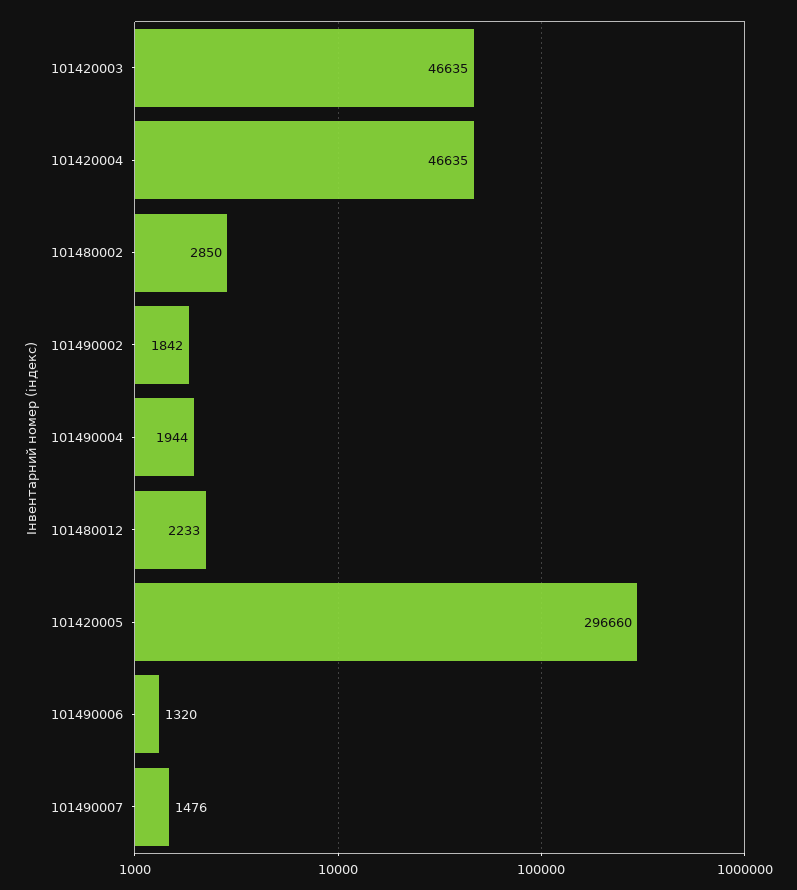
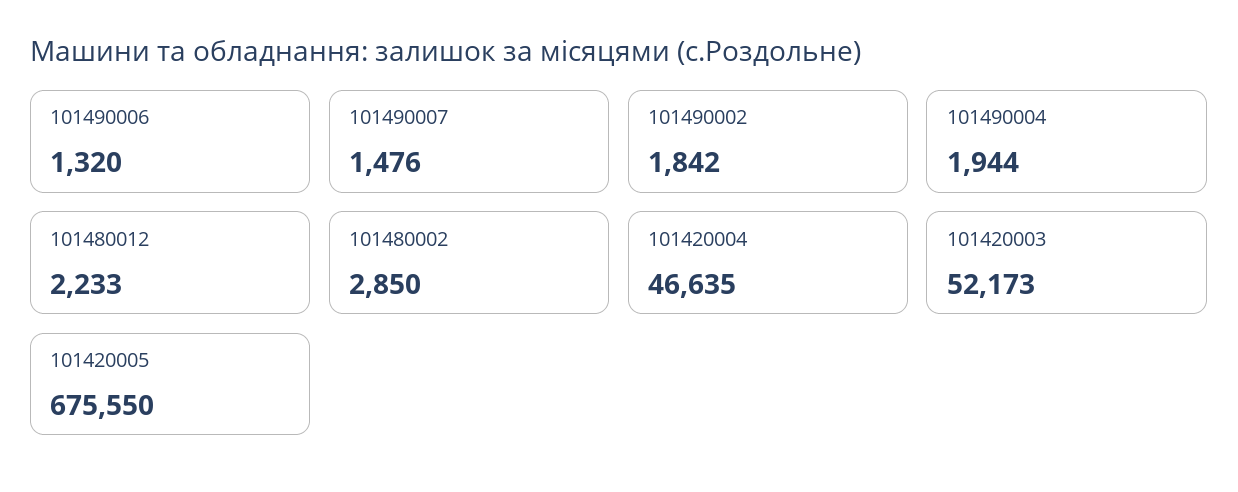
101420003: 46635 -> 52173
101420005: 296660 -> 675550

